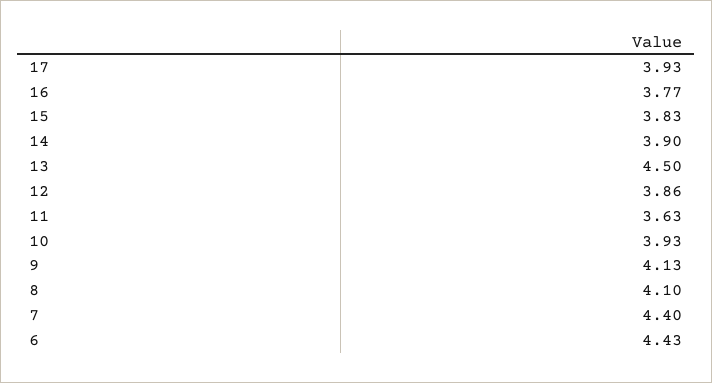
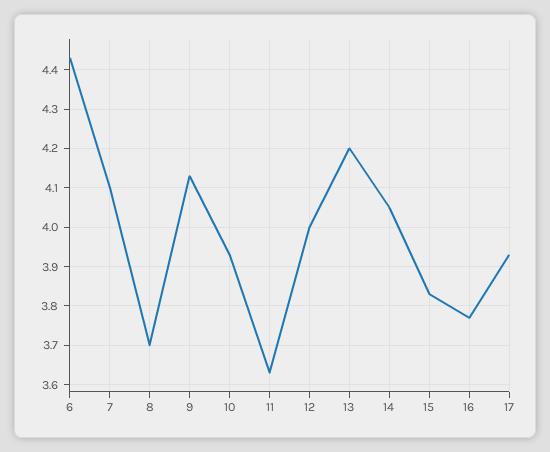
14: 3.9 -> 4.05
13: 4.5 -> 4.2
12: 3.86 -> 4
8: 4.1 -> 3.7
7: 4.4 -> 4.1

